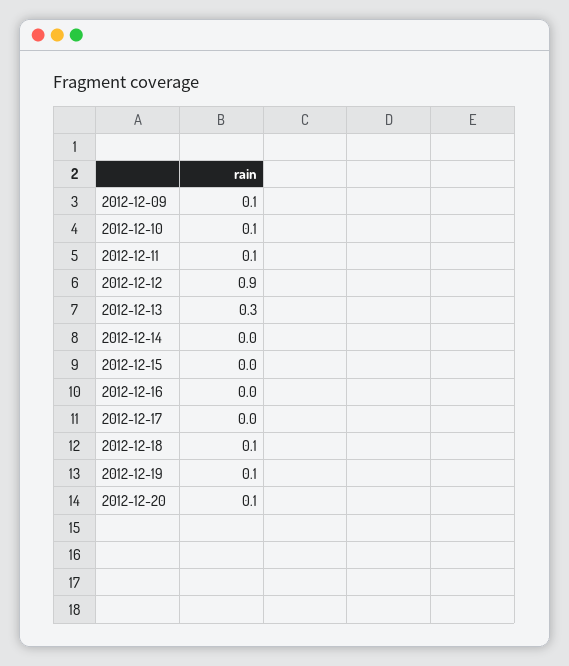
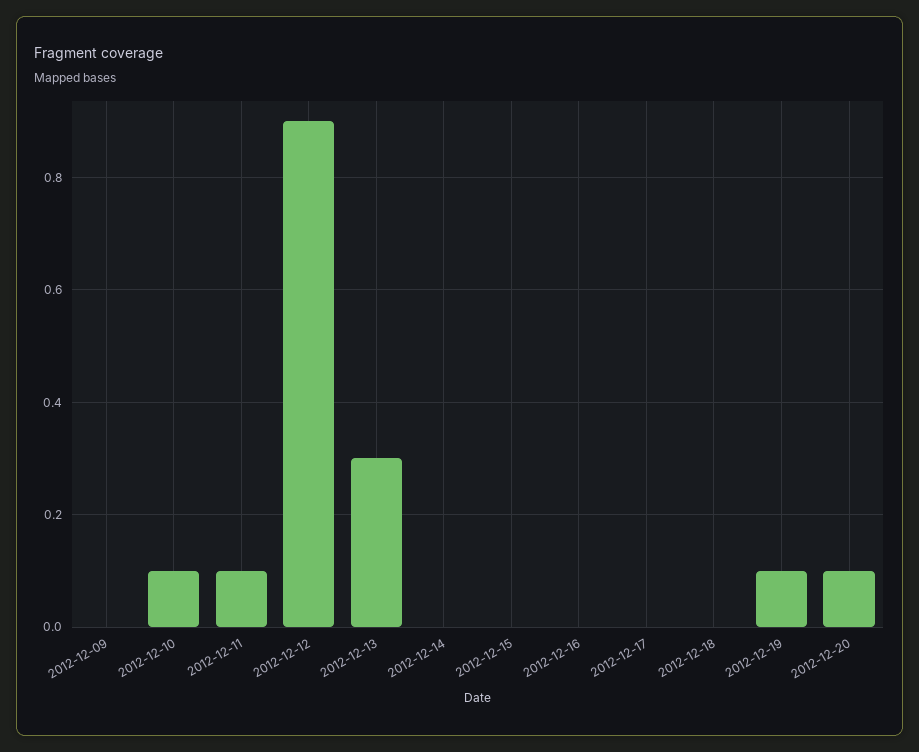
2012-12-09: 0.1 -> 0
2012-12-18: 0.1 -> 0

